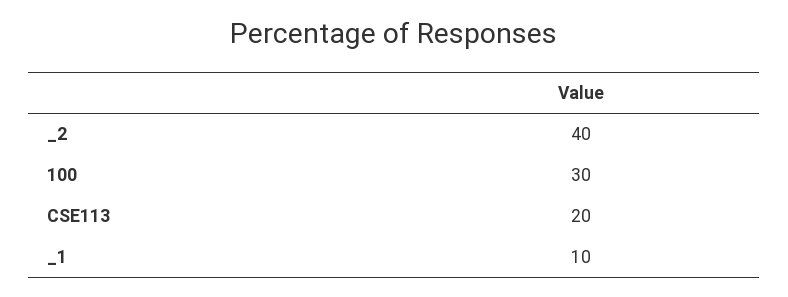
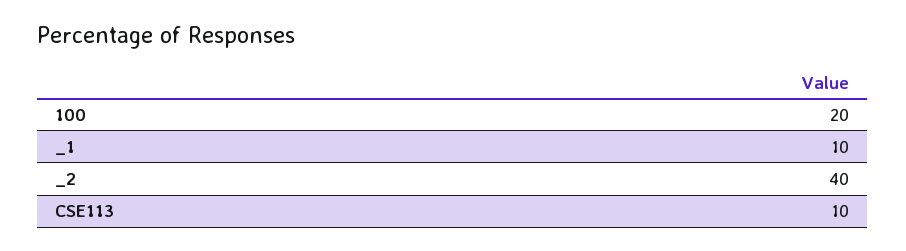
100: 30 -> 20
CSE113: 20 -> 10

